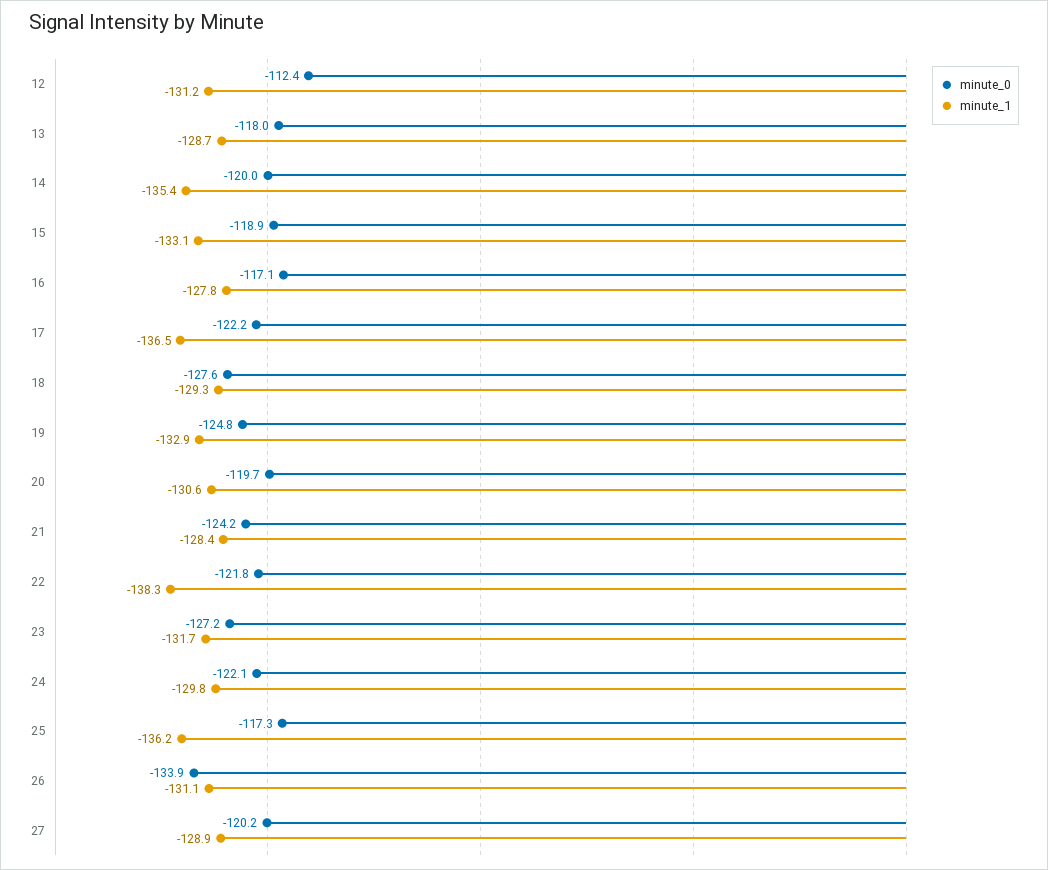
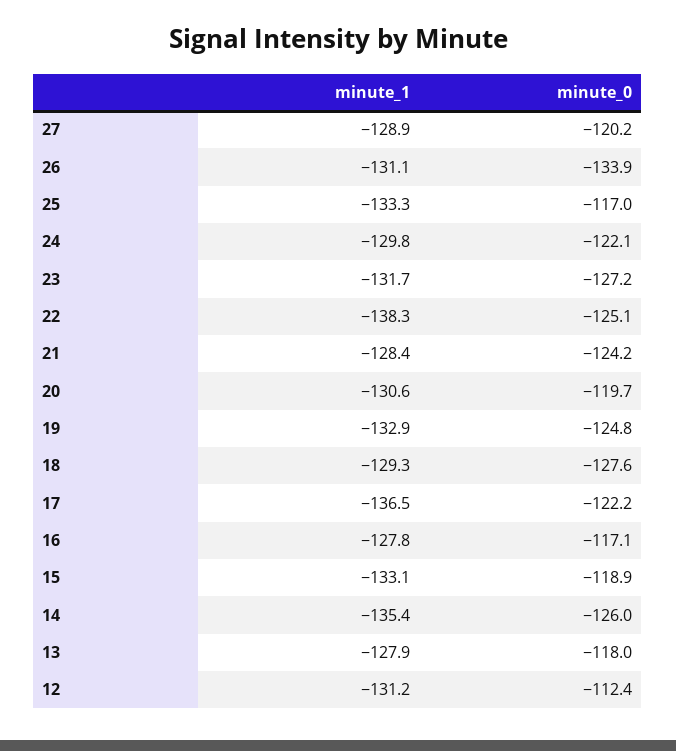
minute_1, 13: -128.7 -> -127.9
minute_0, 14: -120 -> -126
minute_0, 22: -121.8 -> -125.1
minute_0, 25: -117.3 -> -117
minute_1, 25: -136.2 -> -133.3

